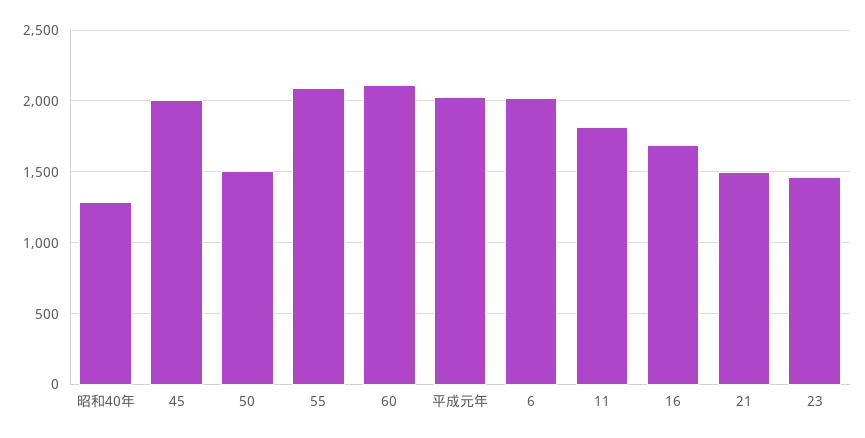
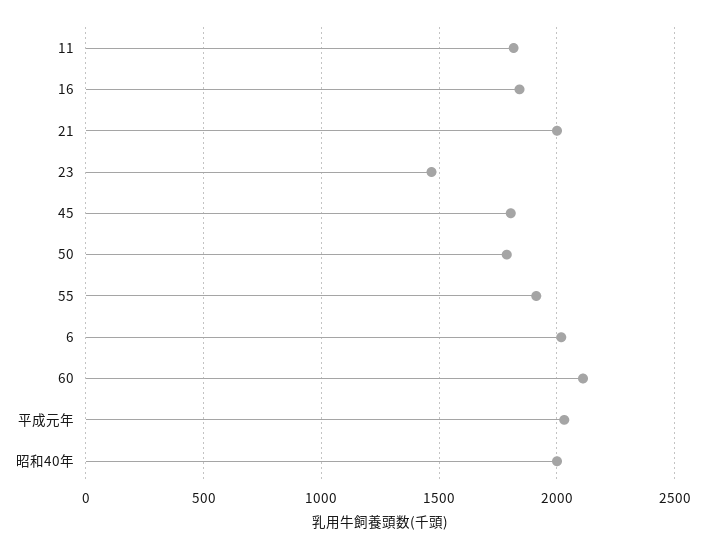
昭和40年: 1300 -> 2000
45: 2000 -> 1800
50: 1500 -> 1800
55: 2100 -> 1900
16: 1700 -> 1850
21: 1500 -> 2000

